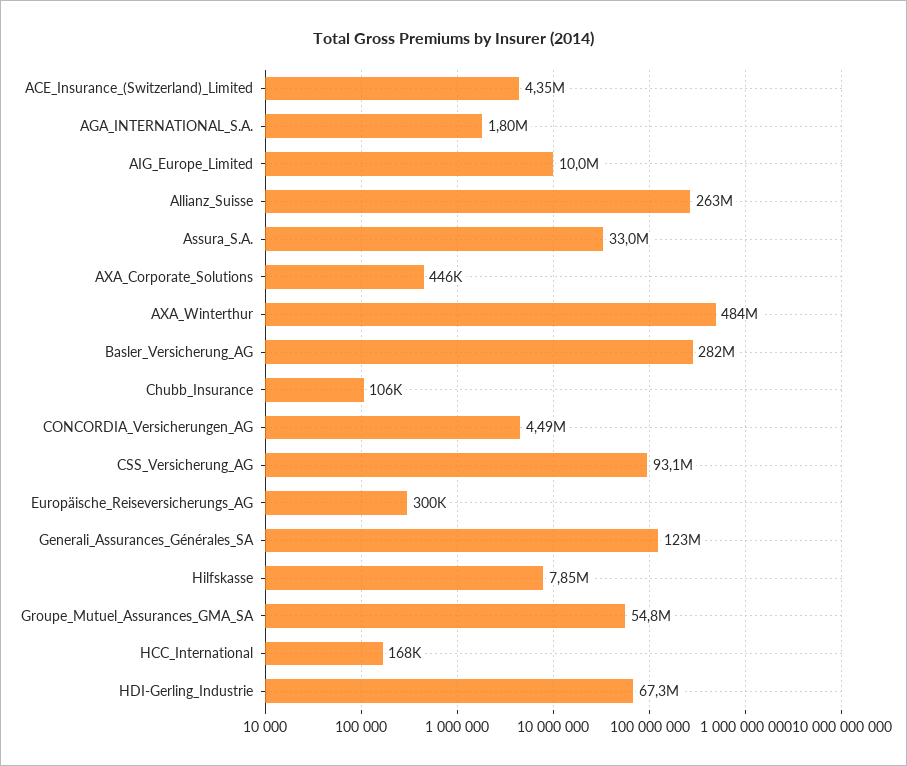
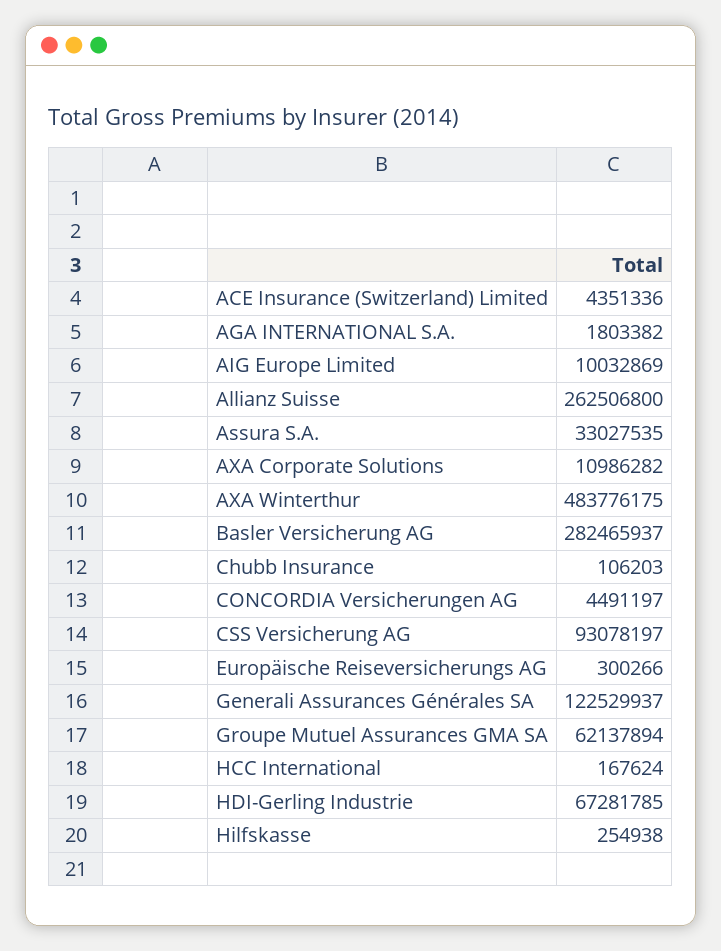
AXA_Corporate_Solutions: 446000 -> 10986282
Hilfskasse: 7850000 -> 254938
Groupe_Mutuel_Assurances_GMA_SA: 54800000 -> 62137894

